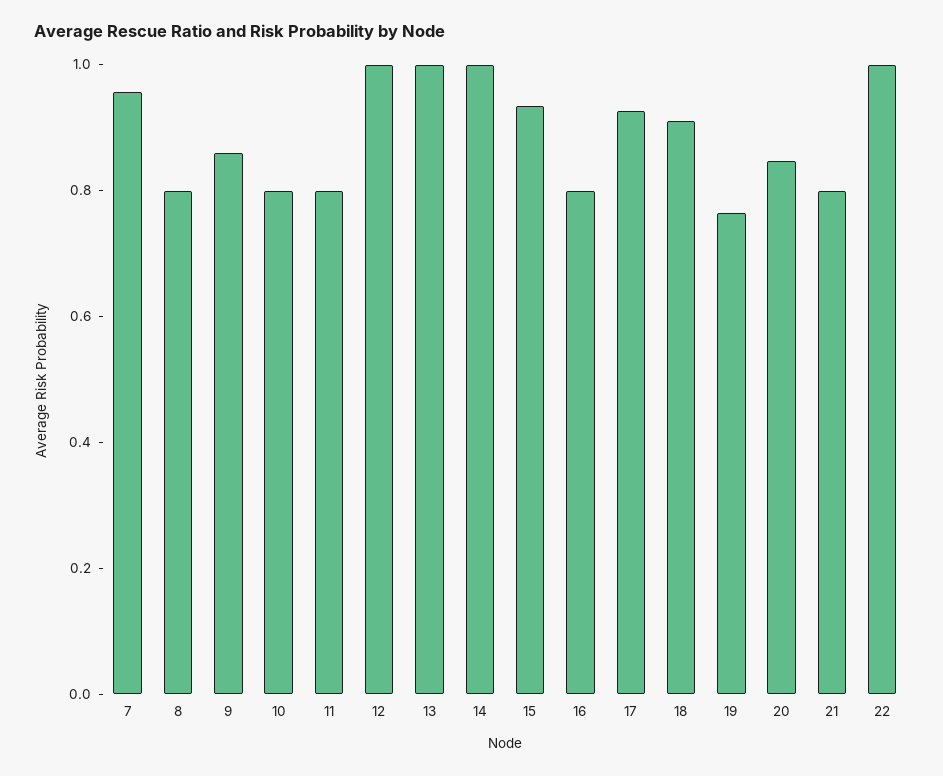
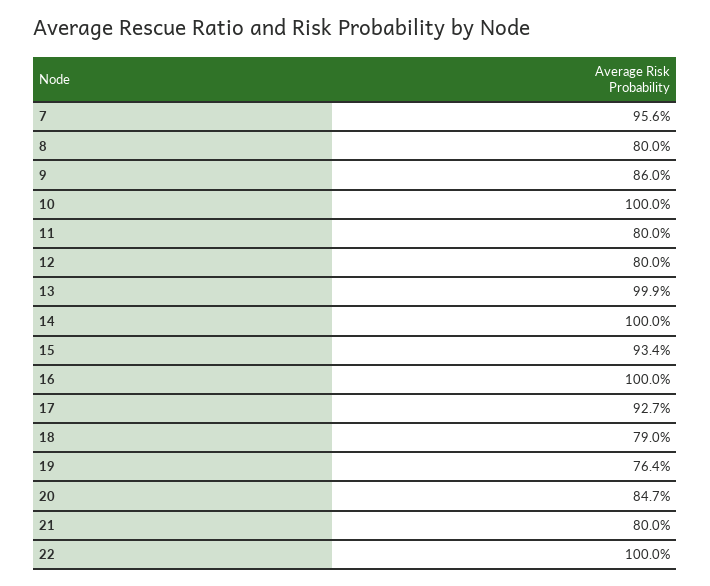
10: 0.8 -> 1
12: 1 -> 0.8
16: 0.8 -> 1
18: 0.9 -> 0.79

